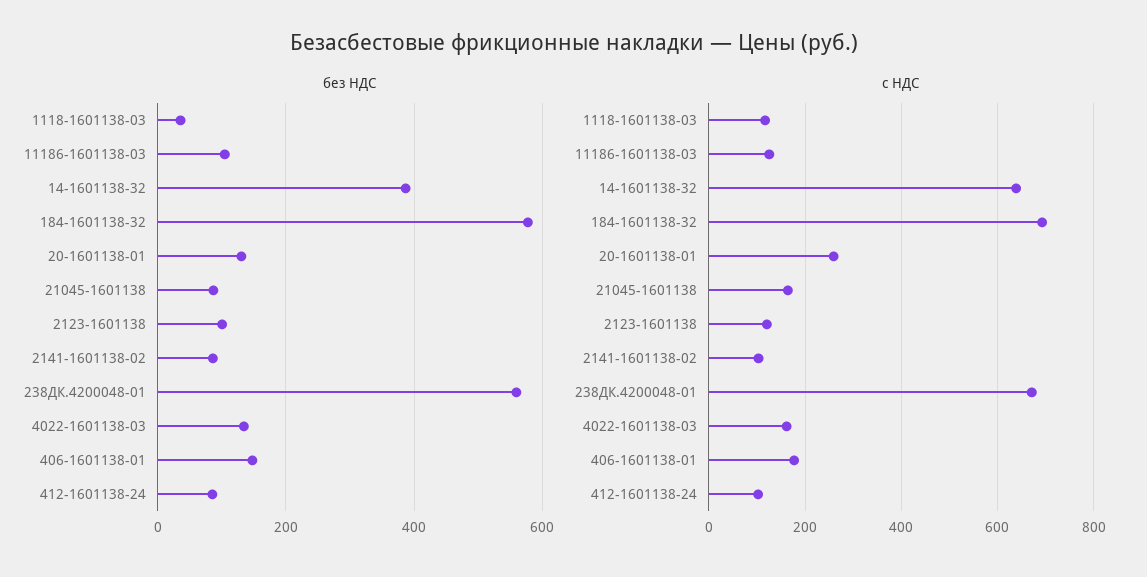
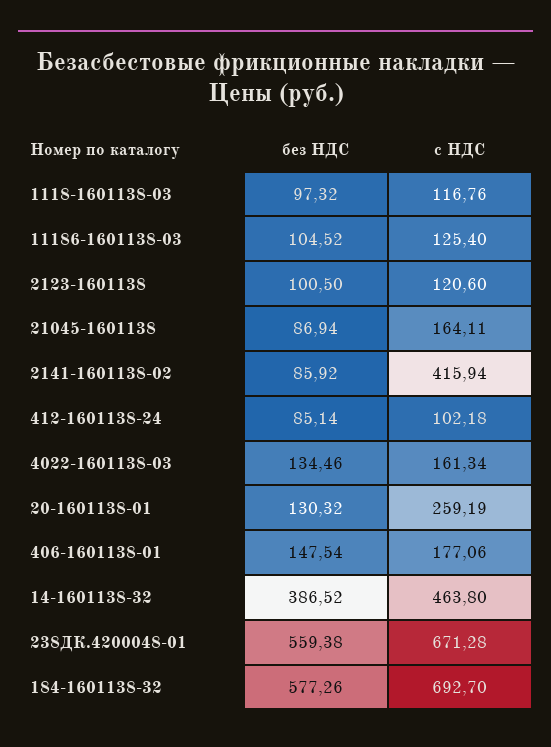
без НДС, 1118-1601138-03: 40 -> 97.32
с НДС, 14-1601138-32: 640 -> 463.8
с НДС, 2141-1601138-02: 100 -> 415.94

